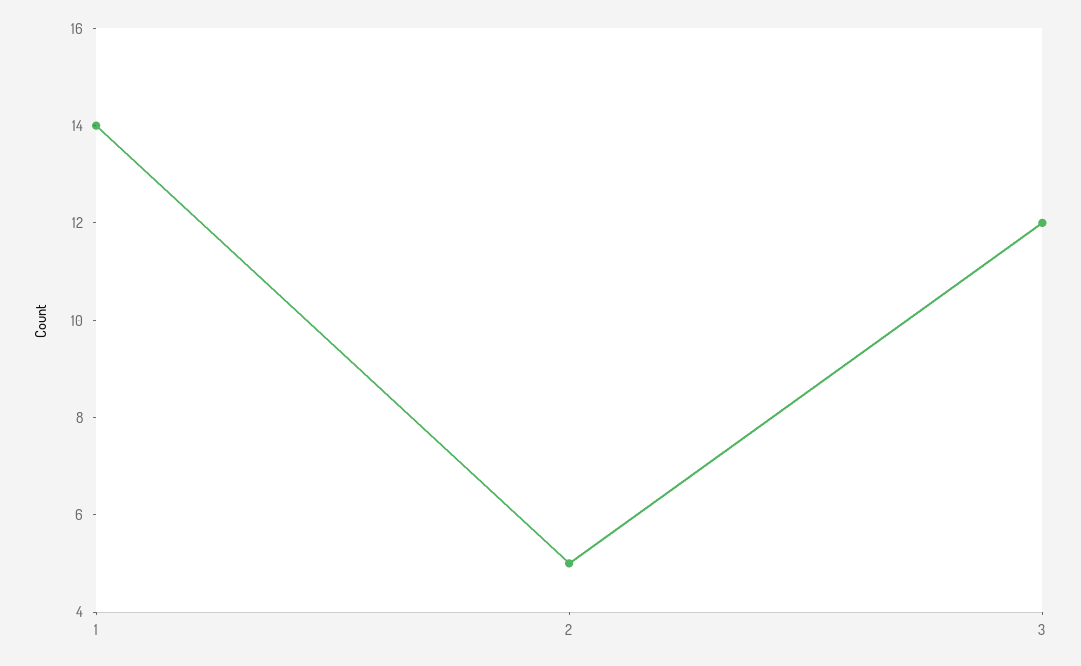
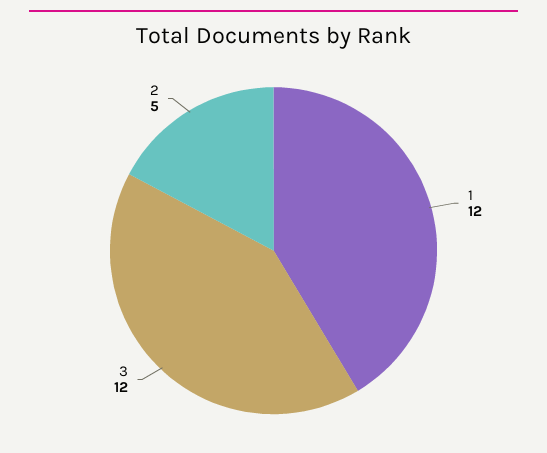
1: 14 -> 12

